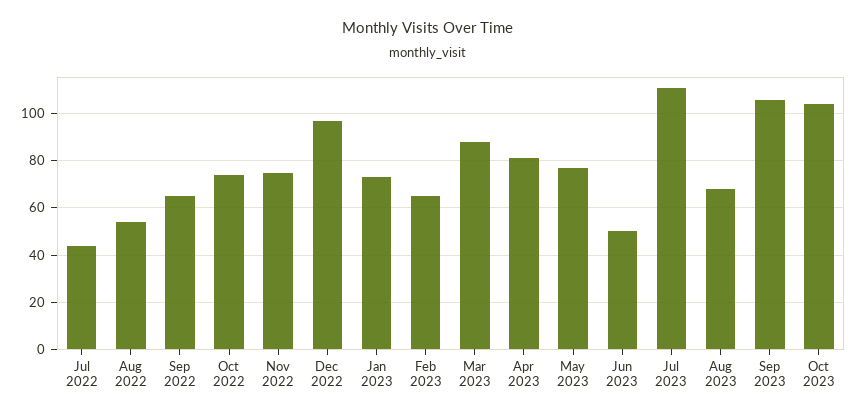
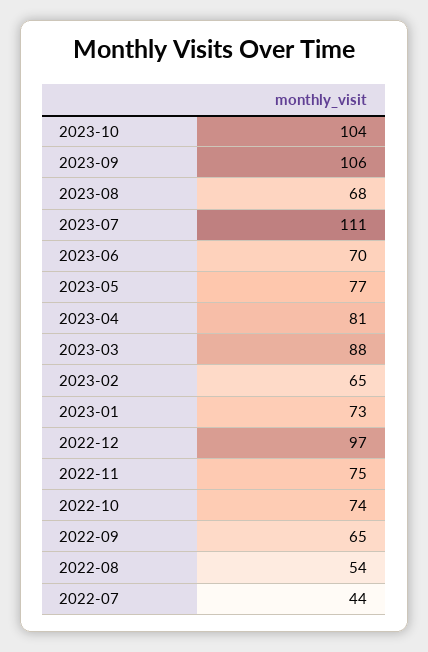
Jun 2023: 50 -> 70

